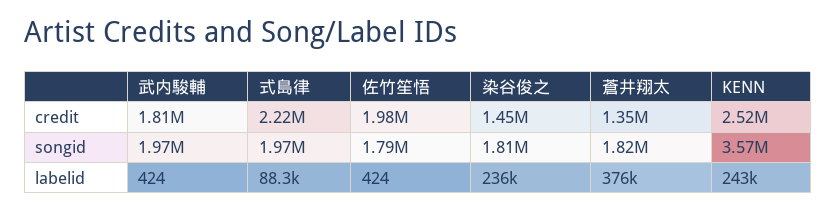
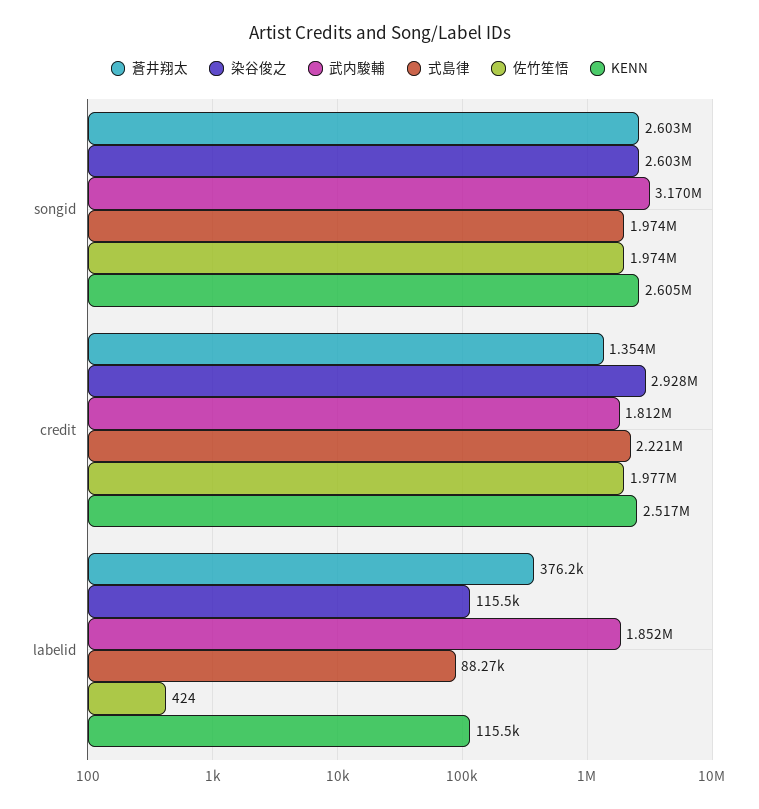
染谷俊之, credit: 1450000 -> 2928000
武内駿輔, songid: 1970000 -> 3170000
佐竹笙悟, songid: 1790000 -> 1974000
染谷俊之, songid: 1810000 -> 2603000
蒼井翔太, songid: 1820000 -> 2603000
KENN, songid: 3570000 -> 2605000
武内駿輔, labelid: 424 -> 1852000
染谷俊之, labelid: 236000 -> 115500
KENN, labelid: 243000 -> 115500

